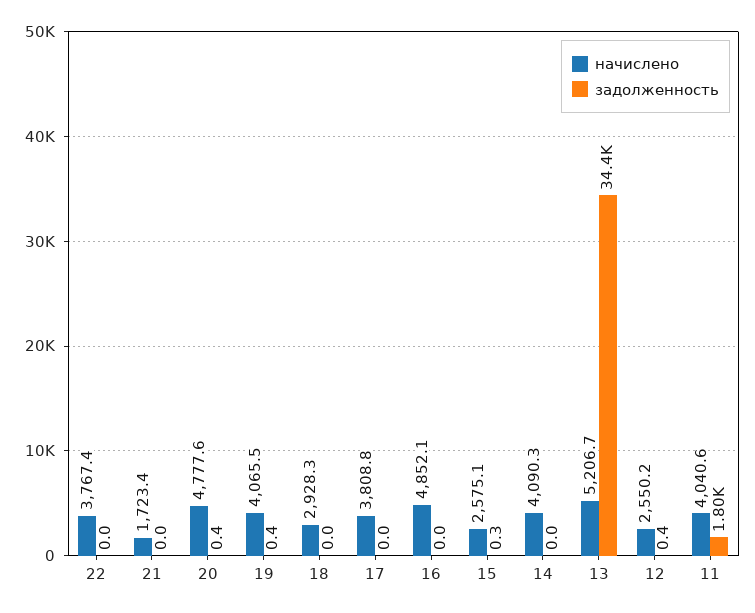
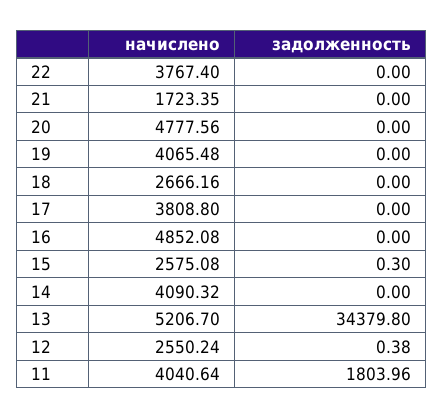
задолженность, 20: 0.4 -> 0
задолженность, 19: 0.4 -> 0
начислено, 18: 2928.3 -> 2666.16

